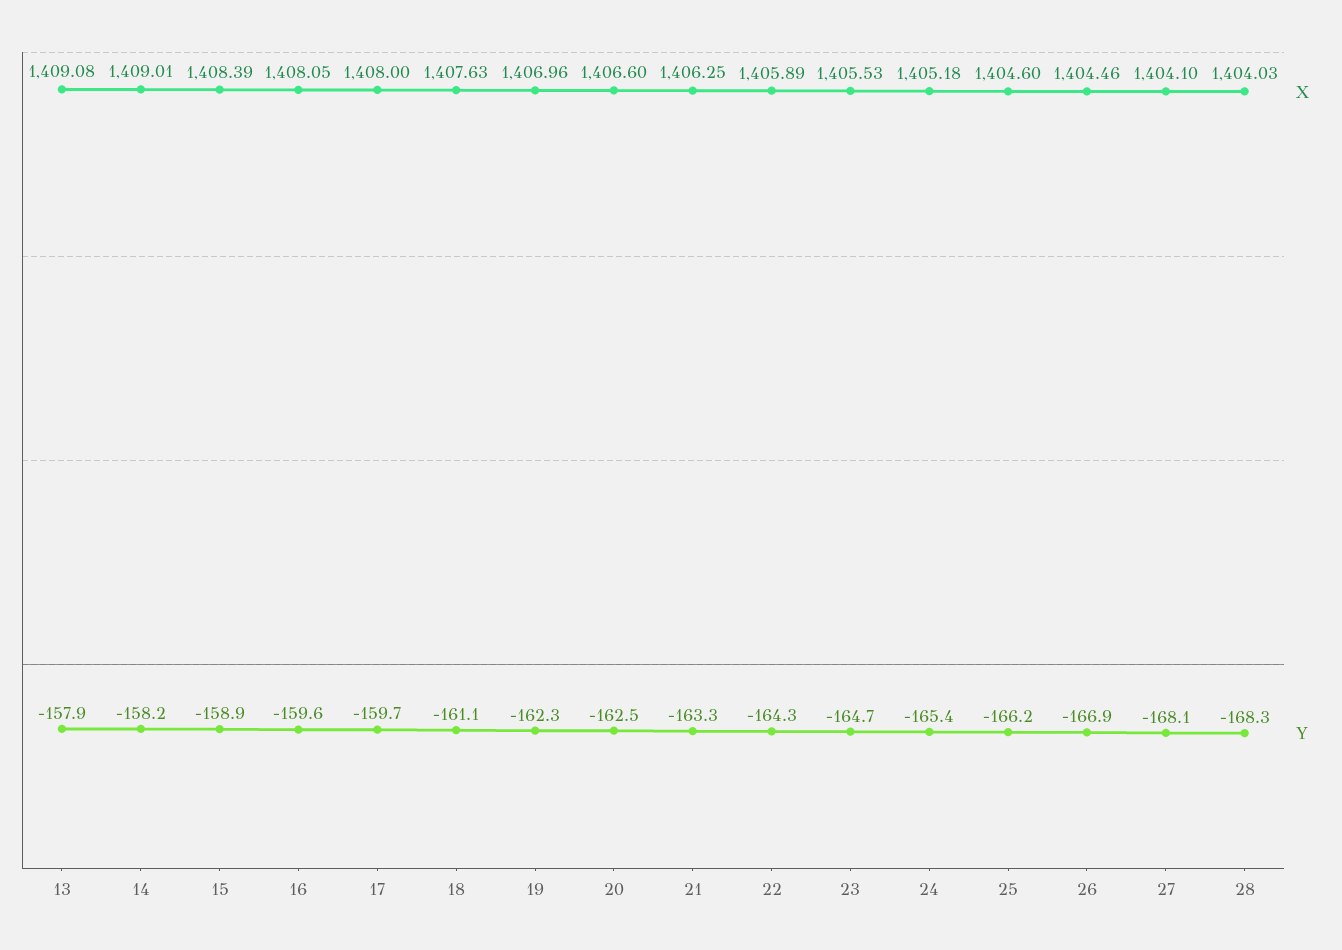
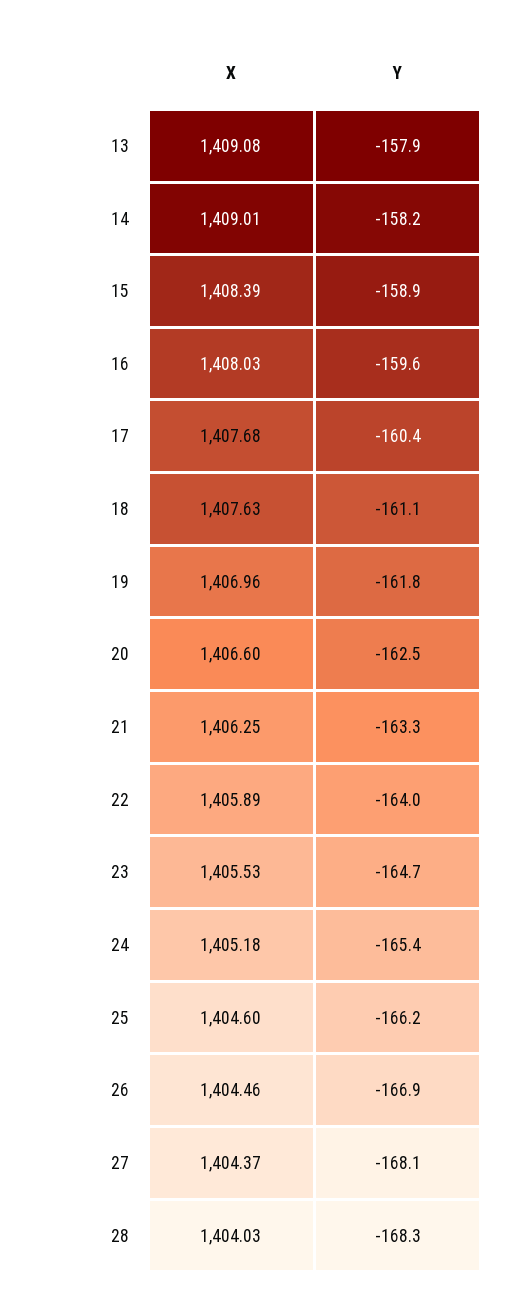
X, 16: 1408.05 -> 1408.03
X, 17: 1408 -> 1407.68
Y, 17: -159.7 -> -160.4
Y, 19: -162.3 -> -161.8
Y, 22: -164.3 -> -164
X, 27: 1404.1 -> 1404.37

